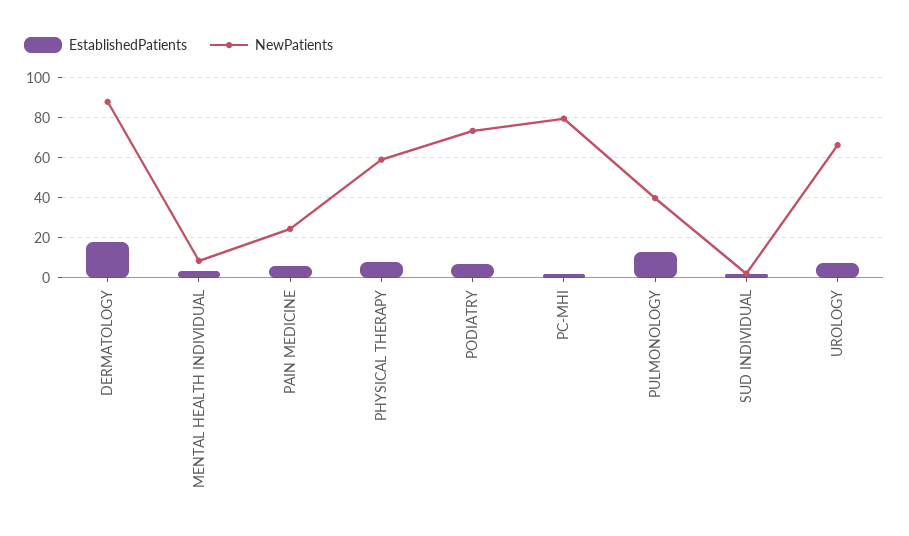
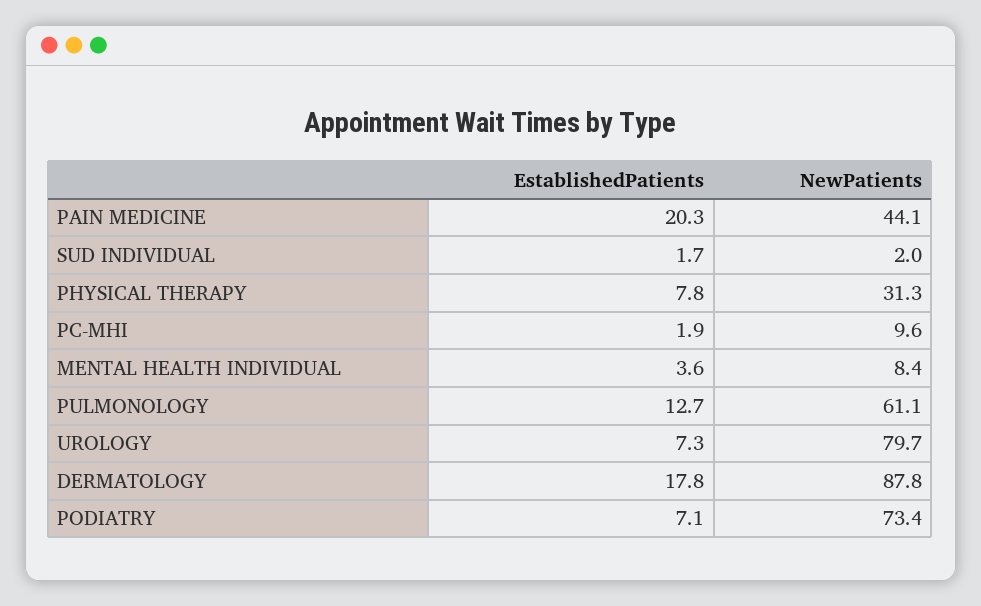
EstablishedPatients, PAIN MEDICINE: 5 -> 20.3
NewPatients, PAIN MEDICINE: 25 -> 44.1
NewPatients, PHYSICAL THERAPY: 60 -> 31.3
NewPatients, PC-MHI: 80 -> 9.6
NewPatients, PULMONOLOGY: 40 -> 61.1
NewPatients, UROLOGY: 65 -> 79.7

